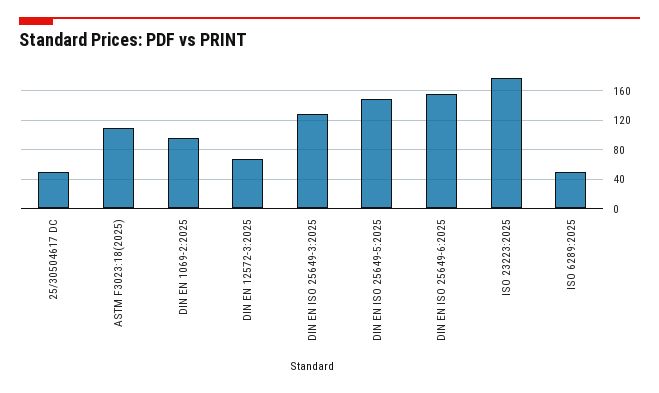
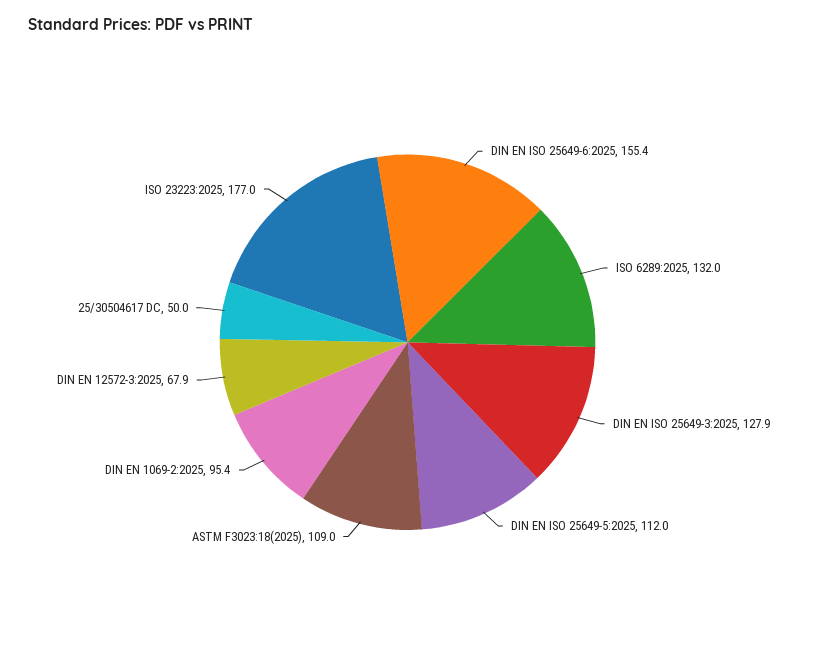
DIN EN ISO 25649-5:2025: 150 -> 112
ISO 6289:2025: 50 -> 132

